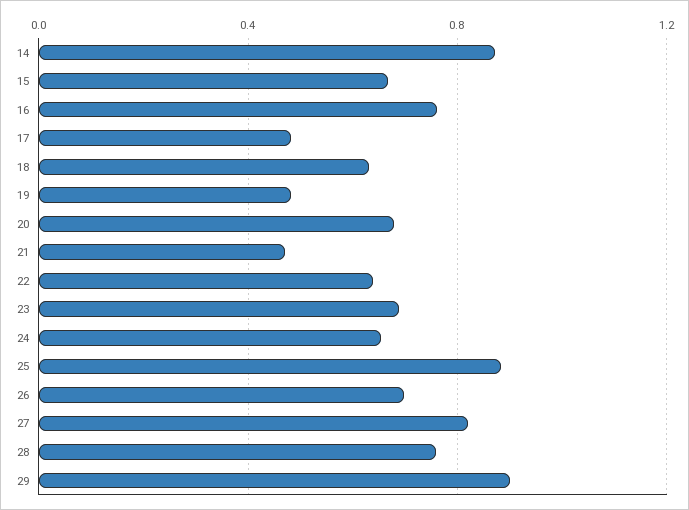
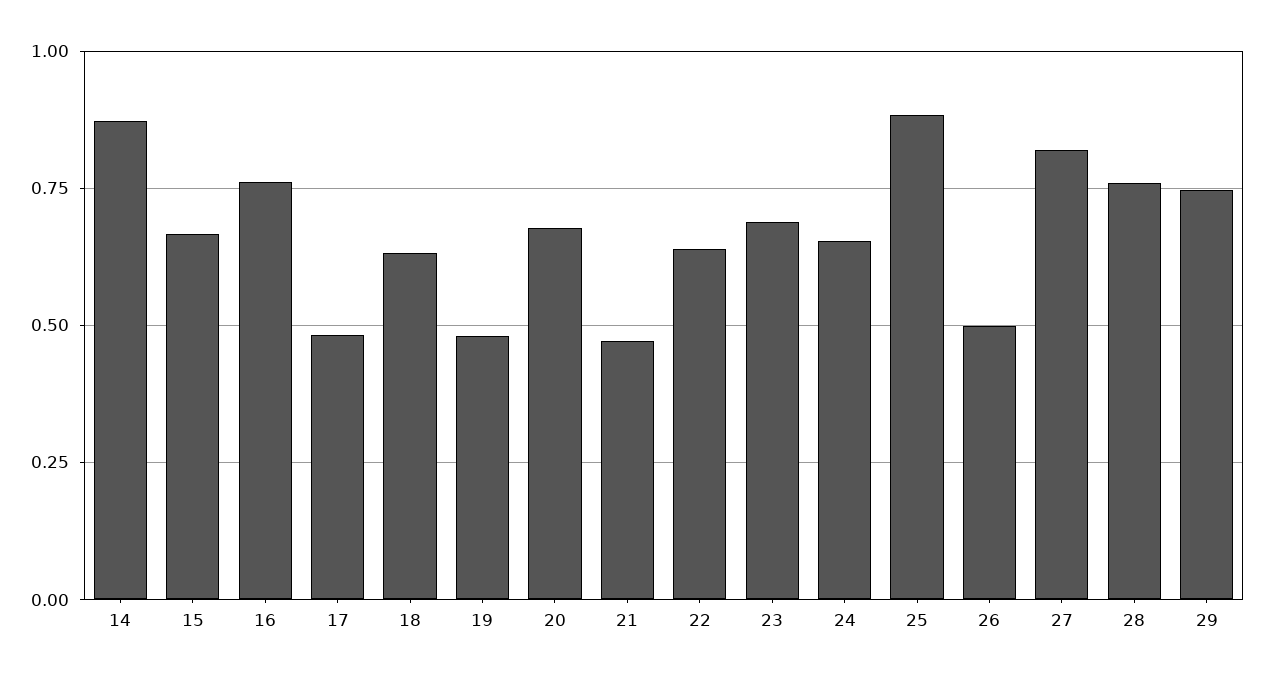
26: 0.7 -> 0.5
29: 0.9 -> 0.75

